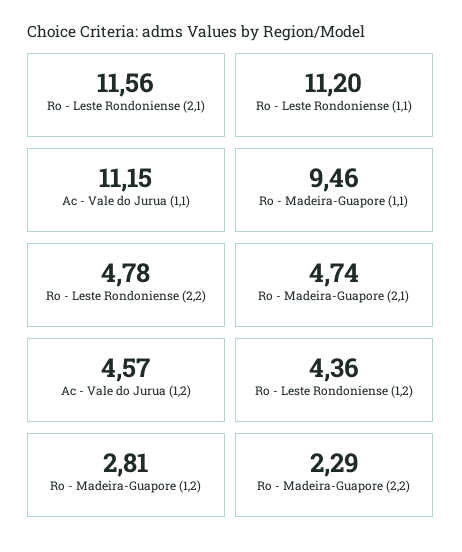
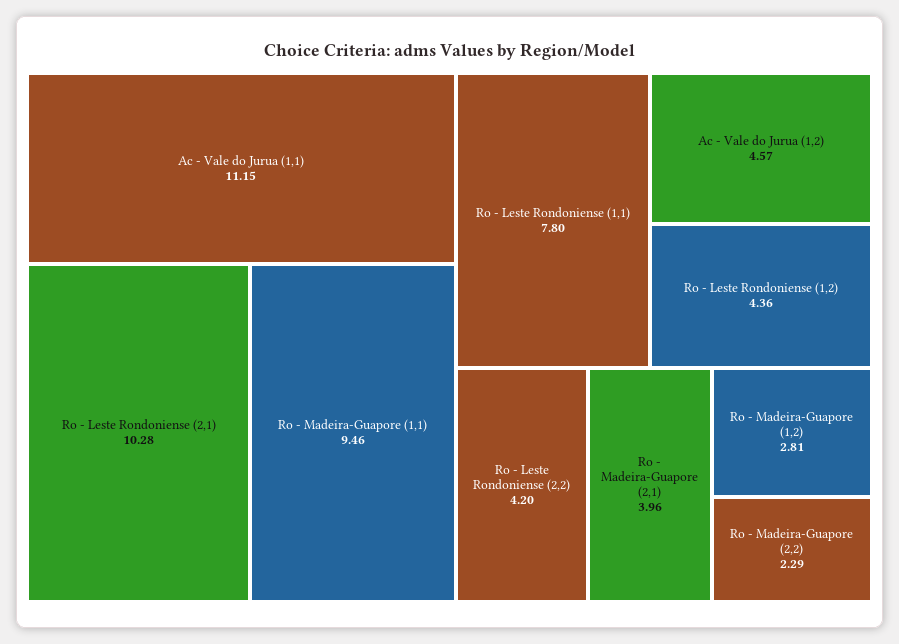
Ro - Leste Rondoniense (2,1): 11.56 -> 10.28
Ro - Leste Rondoniense (1,1): 11.2 -> 7.8
Ro - Leste Rondoniense (2,2): 4.78 -> 4.2
Ro - Madeira-Guapore (2,1): 4.74 -> 3.96

